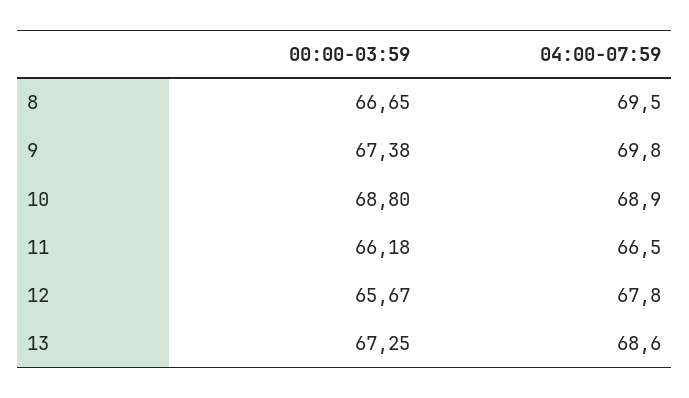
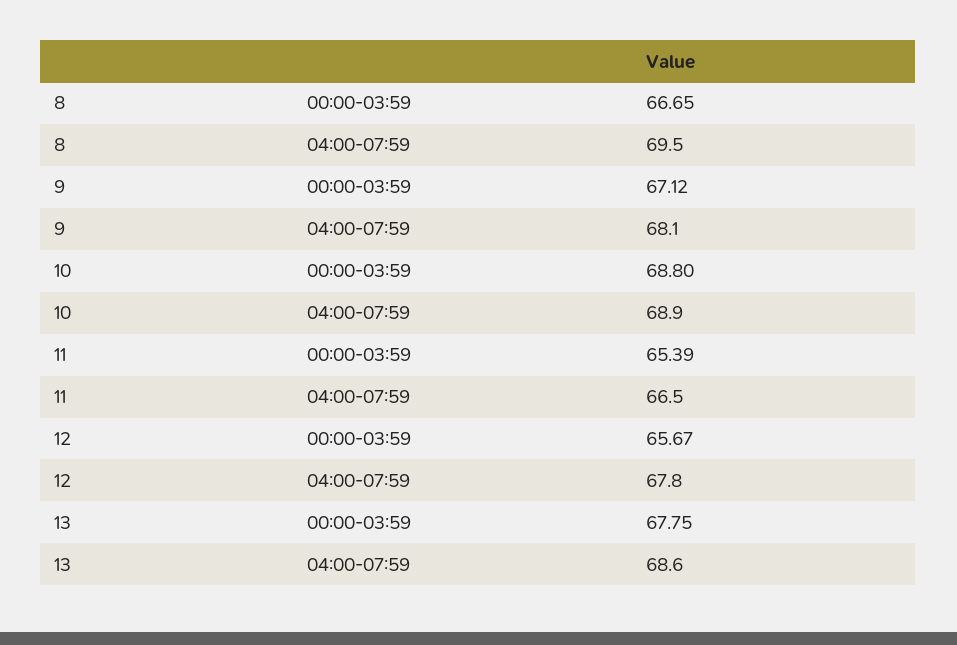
00:00-03:59, 9: 67.38 -> 67.12
04:00-07:59, 9: 69.8 -> 68.1
00:00-03:59, 11: 66.18 -> 65.39
00:00-03:59, 13: 67.25 -> 67.75

